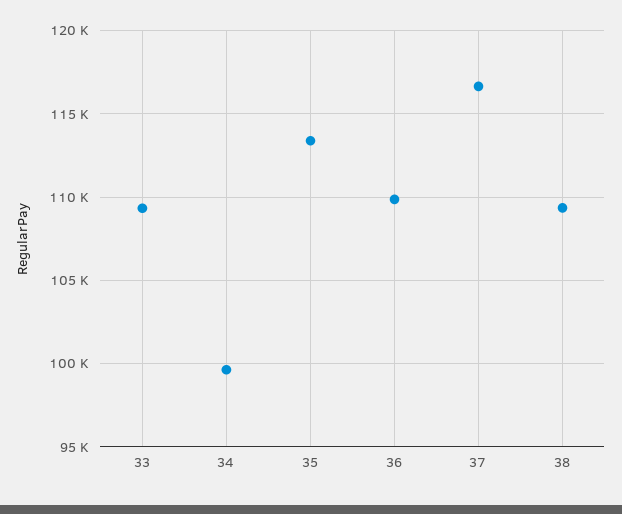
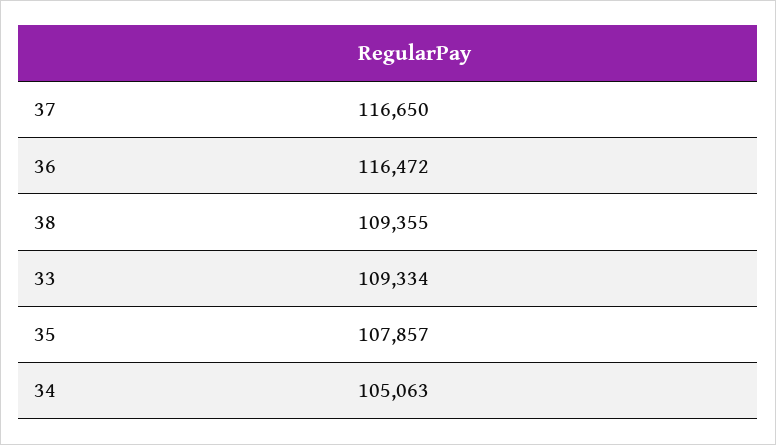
34: 99500 -> 105063
35: 113500 -> 107857
36: 110000 -> 116472

